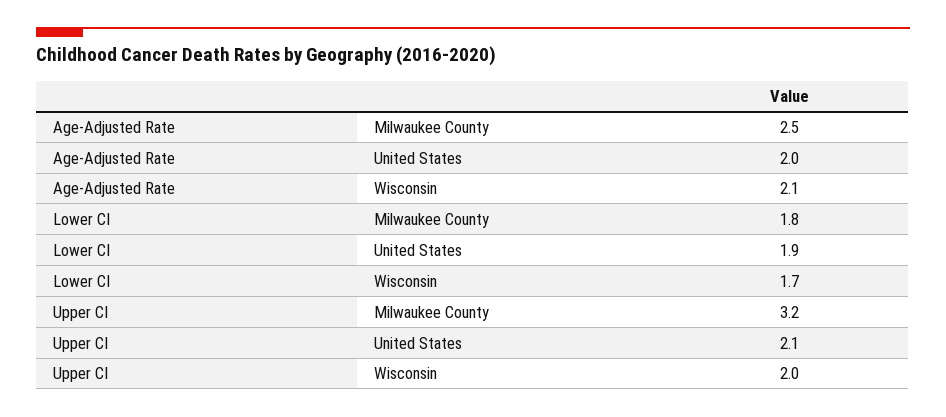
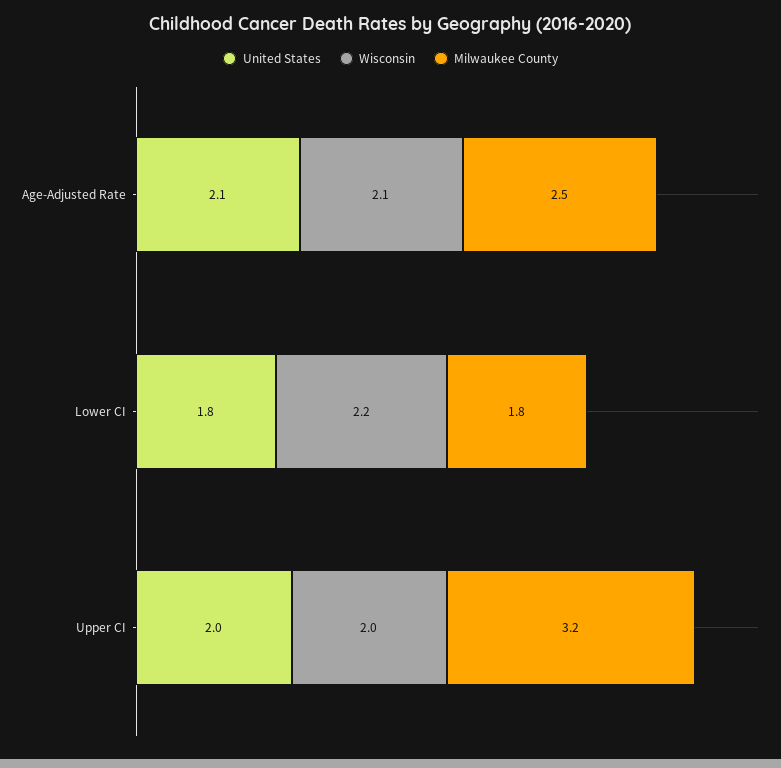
United States, Age-Adjusted Rate: 2 -> 2.1
United States, Lower CI: 1.9 -> 1.8
Wisconsin, Lower CI: 1.7 -> 2.2
United States, Upper CI: 2.1 -> 2

